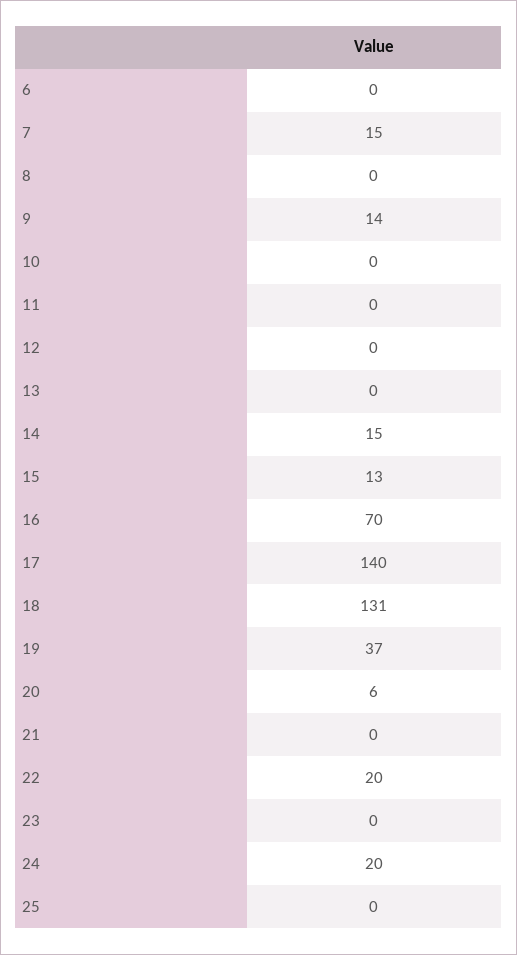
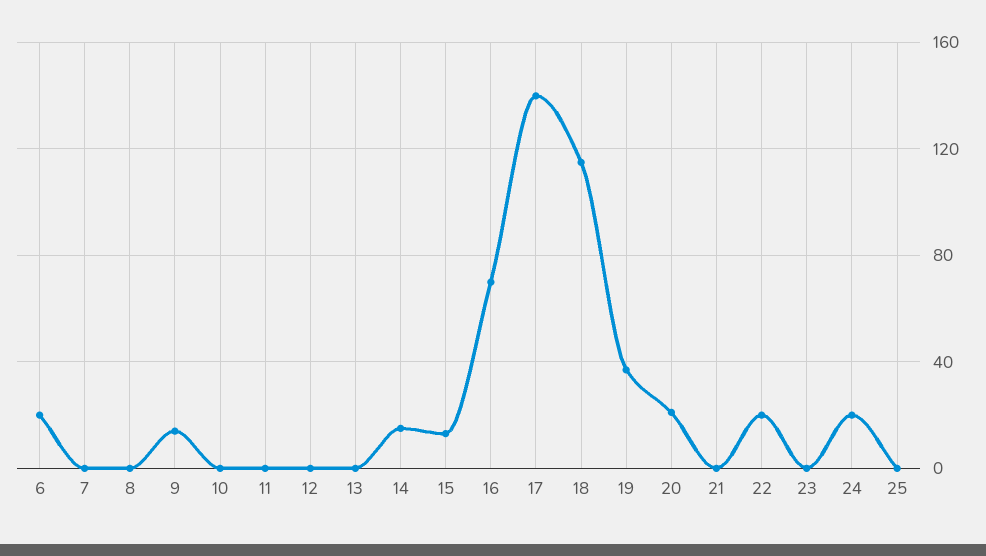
6: 0 -> 20
7: 15 -> 0
18: 131 -> 115
20: 6 -> 20

